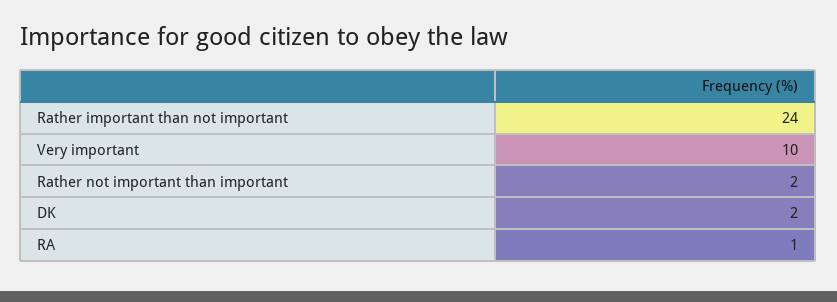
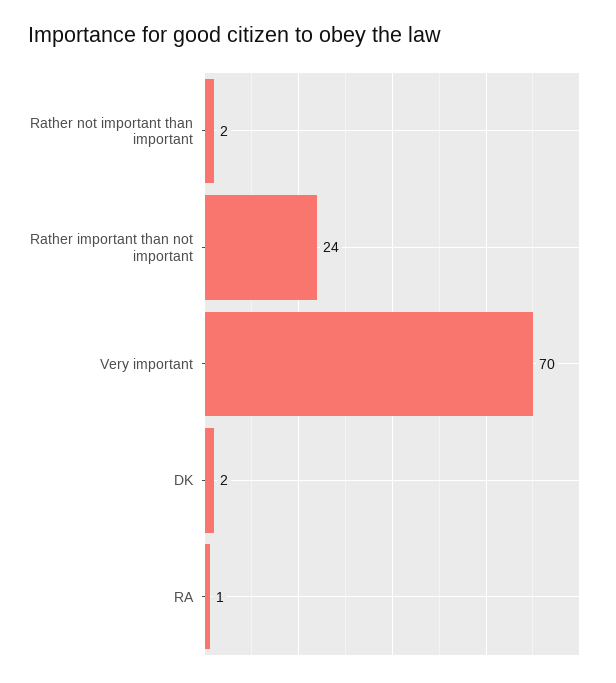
Very important: 10 -> 70

